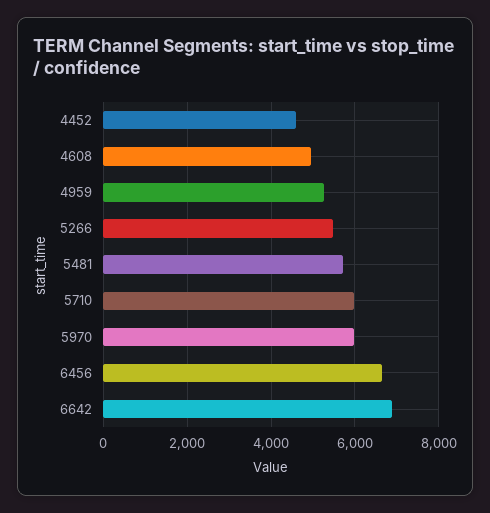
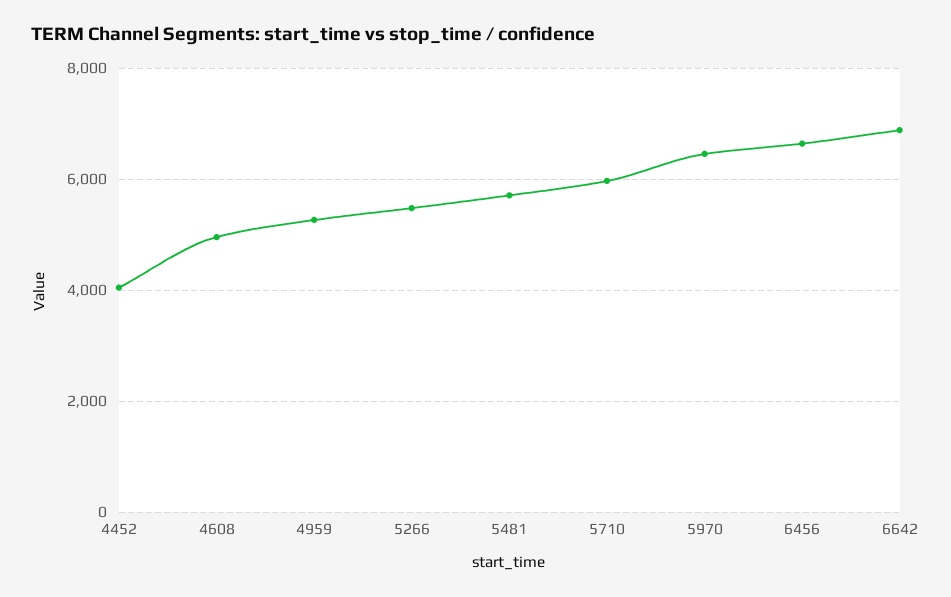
4452: 4600 -> 4000
5970: 6000 -> 6400

